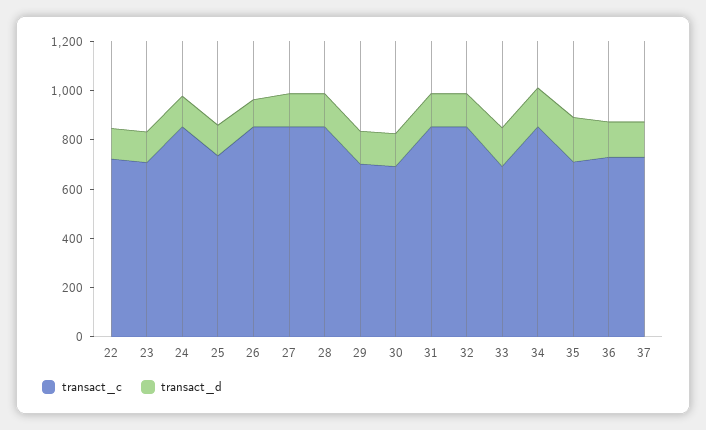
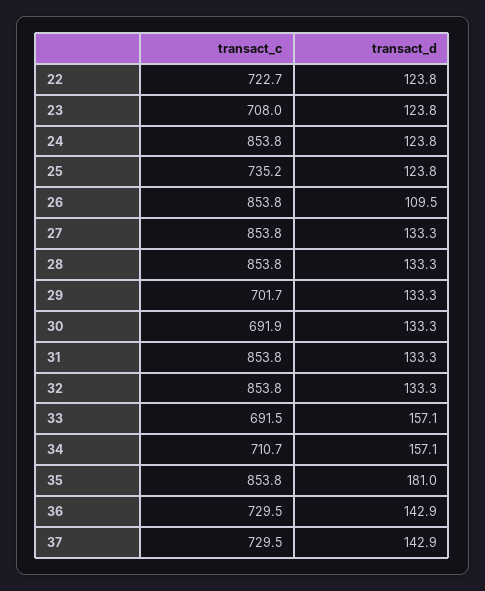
transact_c, 34: 850 -> 710.7
transact_c, 35: 700 -> 853.8

